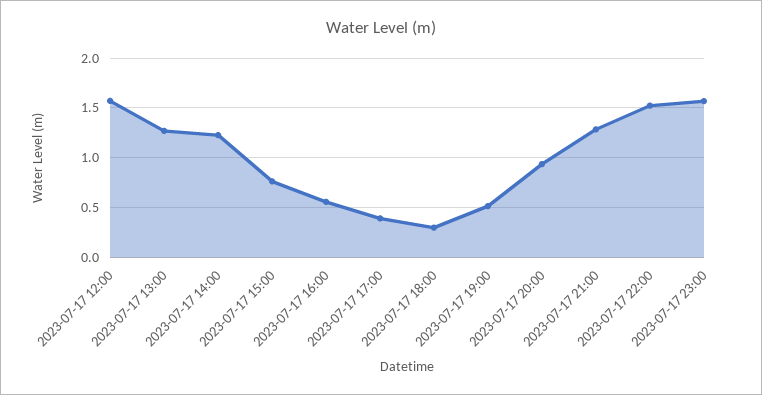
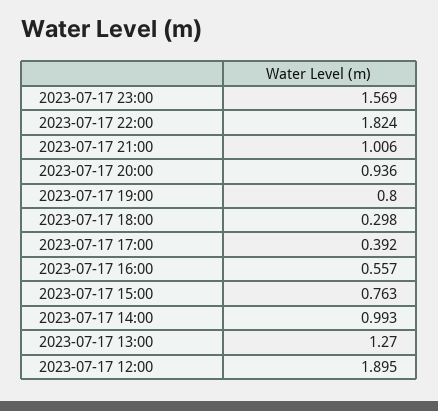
2023-07-17 12:00: 1.6 -> 1.895
2023-07-17 14:00: 1.2 -> 0.993
2023-07-17 19:00: 0.5 -> 0.8
2023-07-17 21:00: 1.3 -> 1.006
2023-07-17 22:00: 1.5 -> 1.824

